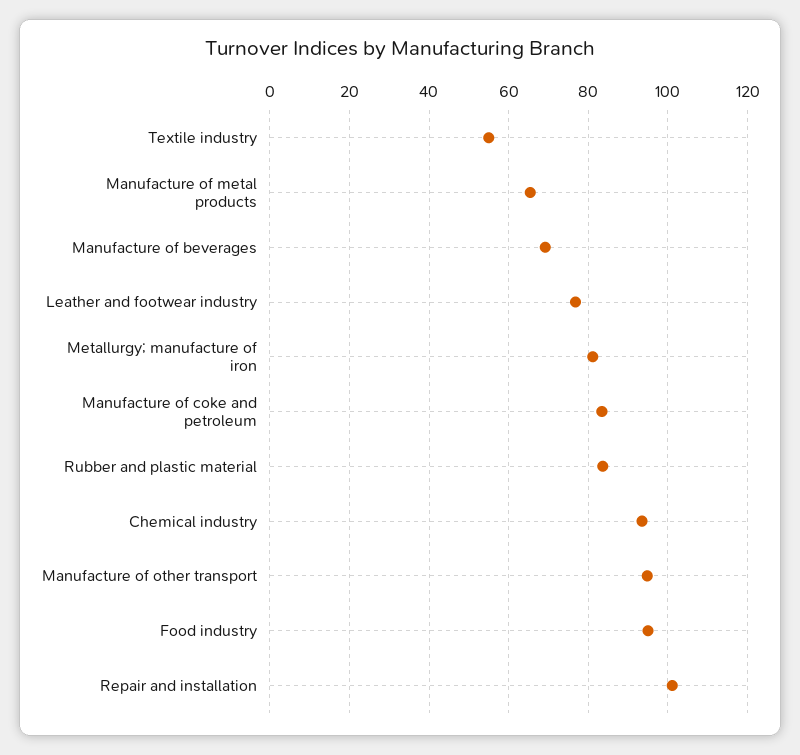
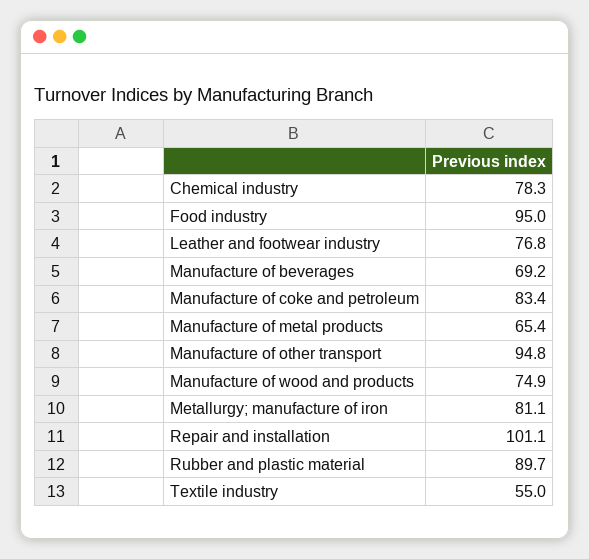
Rubber and plastic material: 84 -> 89.7
Chemical industry: 94 -> 78.3
Manufacture of wood and products: none -> 74.9

